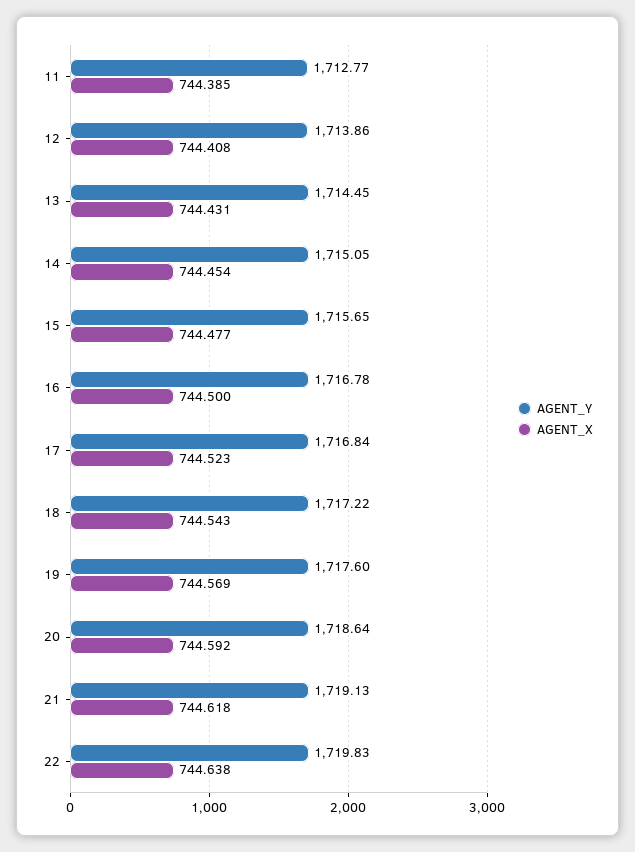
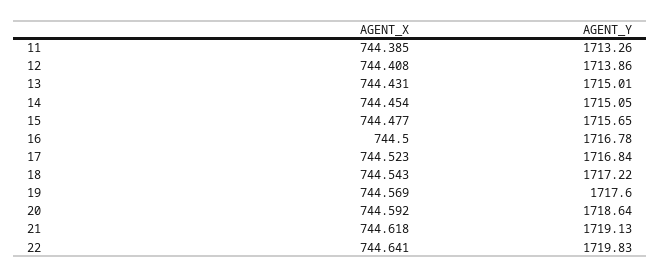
AGENT_Y, 11: 1712.77 -> 1713.26
AGENT_Y, 13: 1714.45 -> 1715.01
AGENT_X, 22: 744.638 -> 744.641

